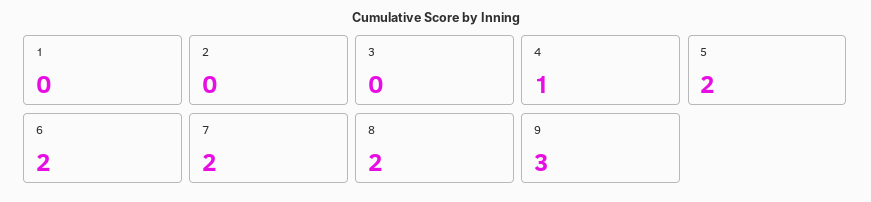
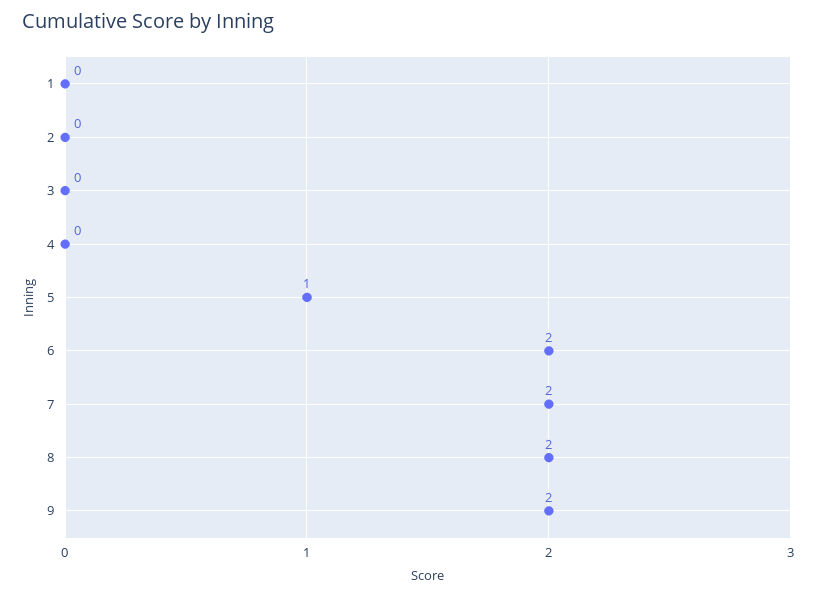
4: 1 -> 0
5: 2 -> 1
9: 3 -> 2

